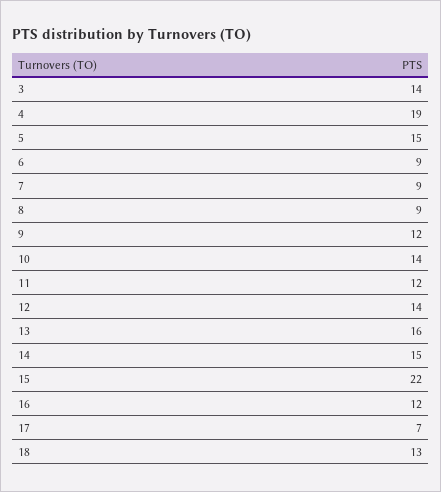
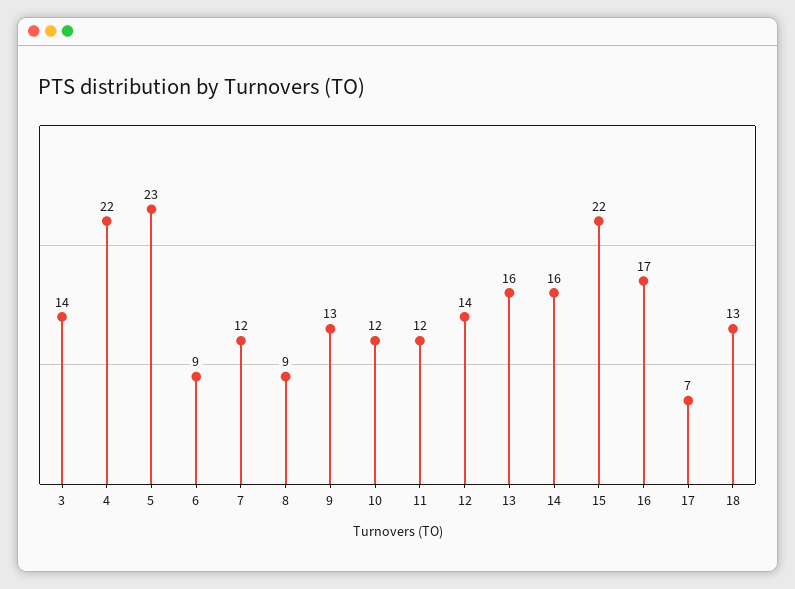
4: 19 -> 22
5: 15 -> 23
7: 9 -> 12
9: 12 -> 13
10: 14 -> 12
14: 15 -> 16
16: 12 -> 17

